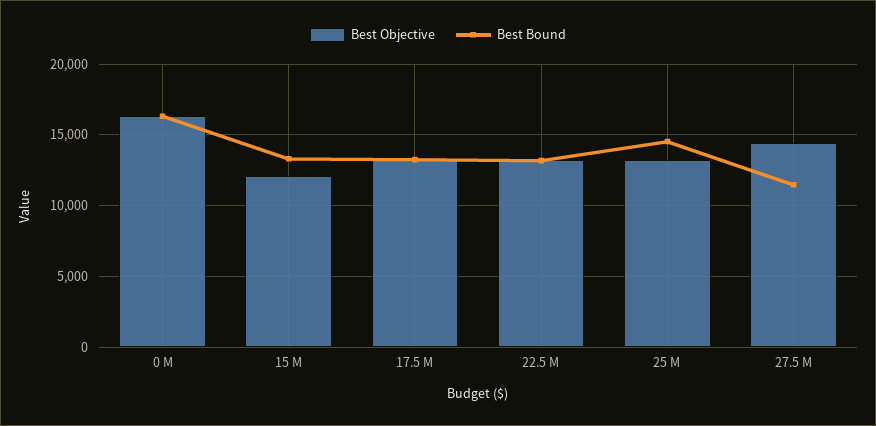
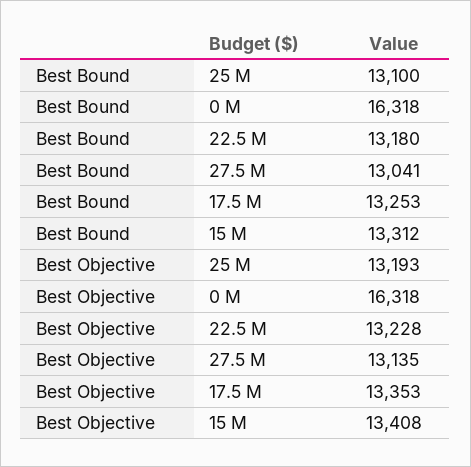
Best Objective, 15 M: 12000 -> 13408
Best Bound, 25 M: 14500 -> 13100
Best Objective, 27.5 M: 14500 -> 13135
Best Bound, 27.5 M: 11500 -> 13041

